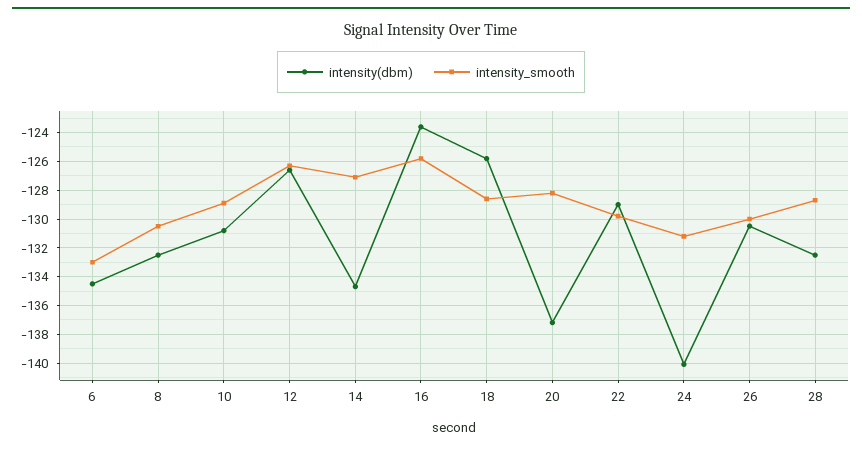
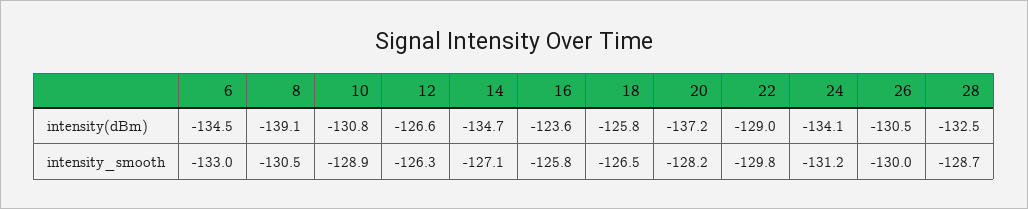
intensity(dbm), 8: -132.5 -> -139.1
intensity_smooth, 18: -128.5 -> -126.5
intensity(dbm), 24: -140 -> -134.1

